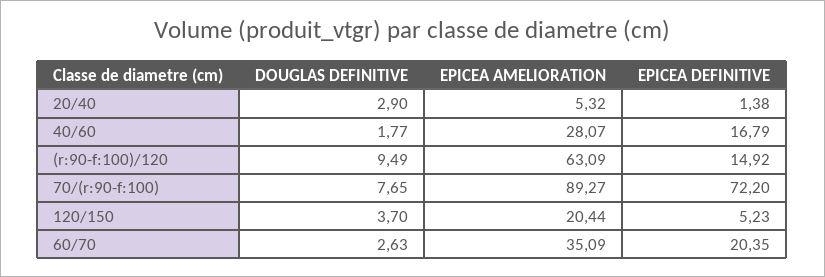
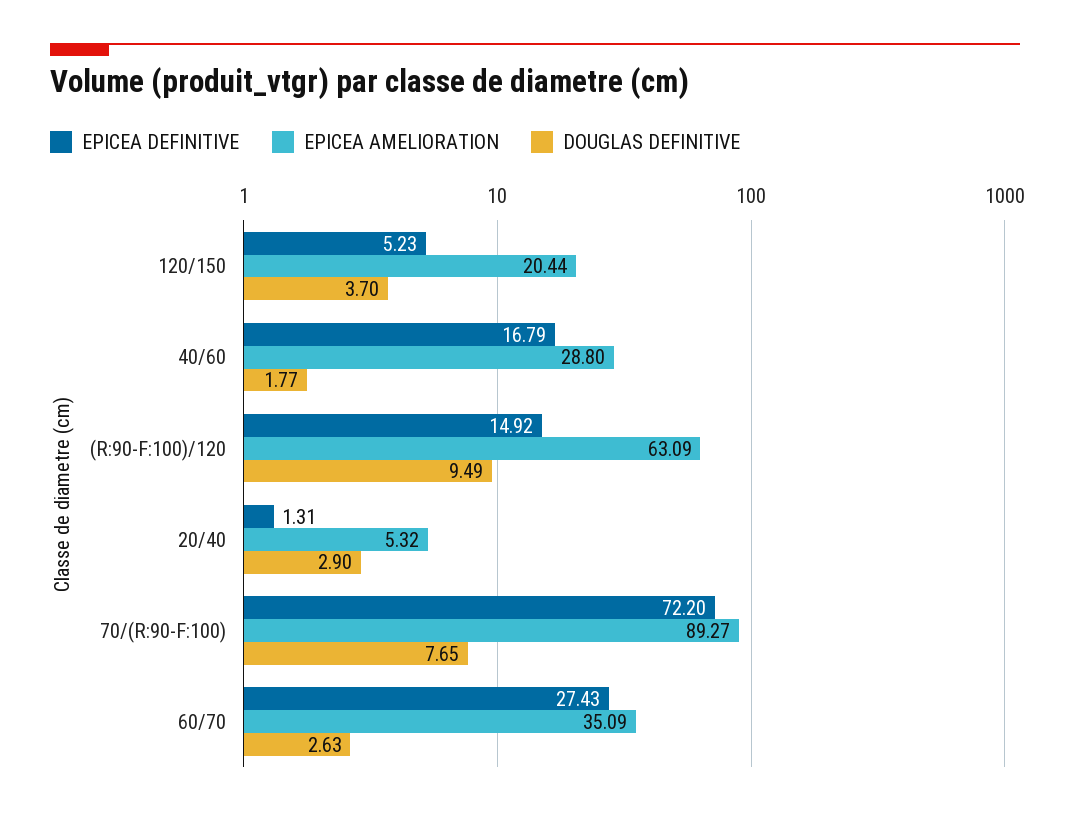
EPICEA DEFINITIVE, 20/40: 1.38 -> 1.31
EPICEA AMELIORATION, 40/60: 28.07 -> 28.8
EPICEA DEFINITIVE, 60/70: 20.35 -> 27.43

